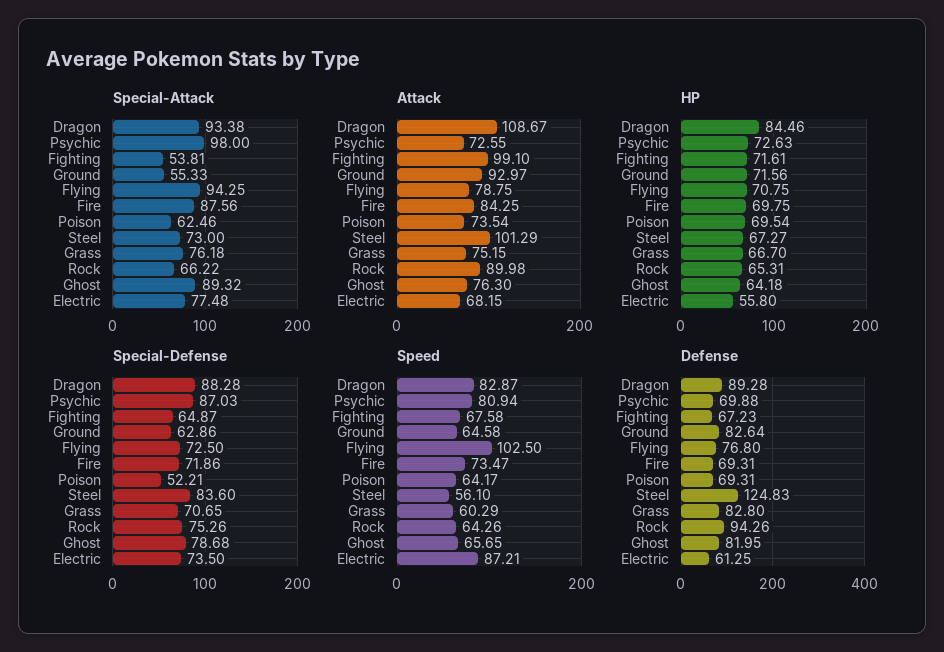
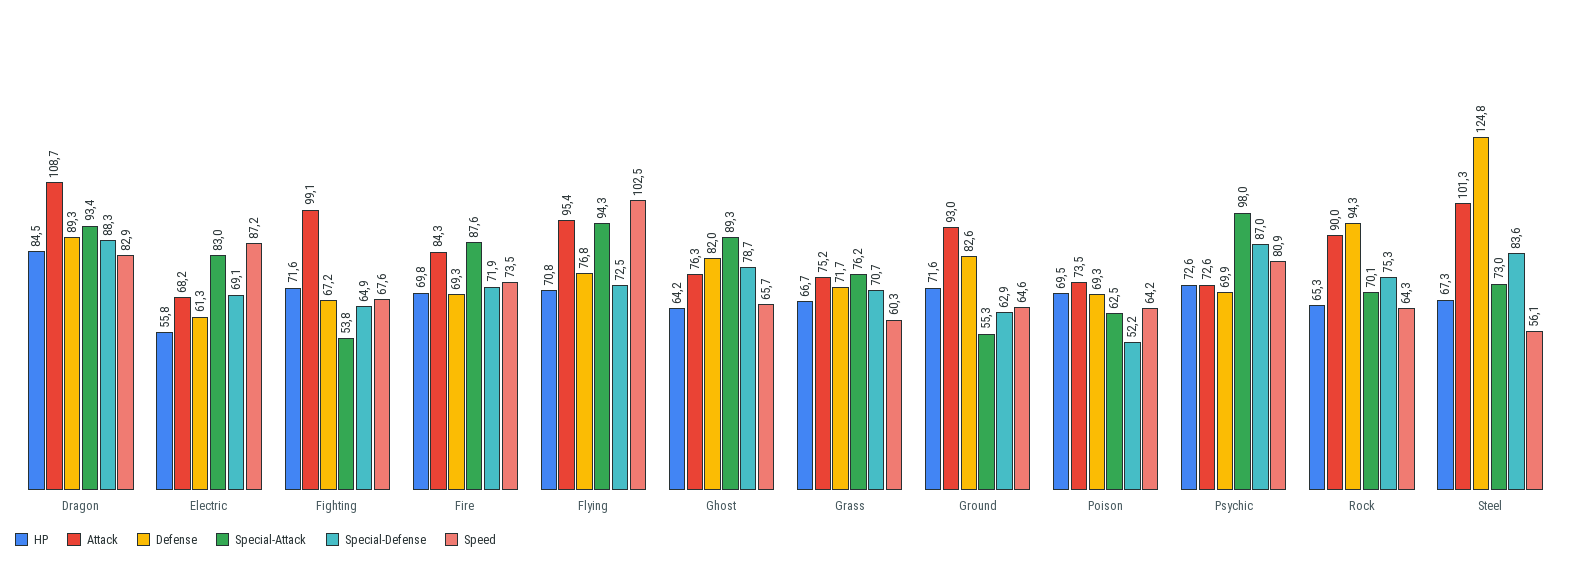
Special-Attack, Rock: 66.22 -> 70.1
Special-Attack, Electric: 77.48 -> 83
Attack, Flying: 78.75 -> 95.4
Special-Defense, Electric: 73.5 -> 69.1
Defense, Grass: 82.8 -> 71.7

